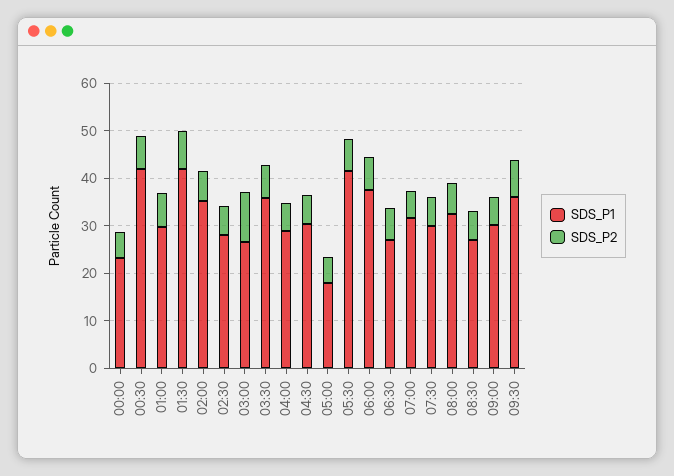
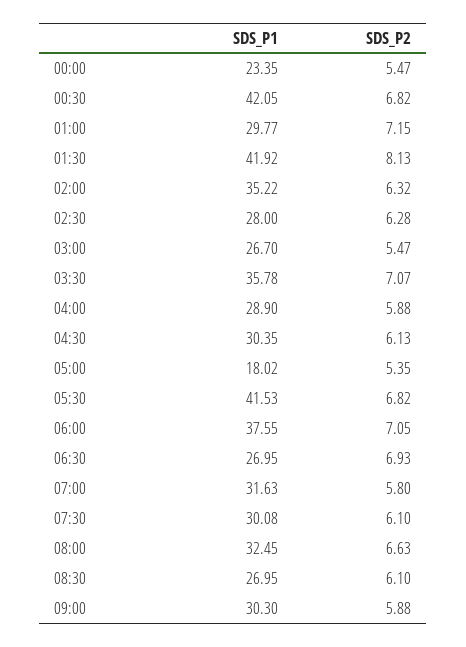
SDS_P2, 03:00: 10 -> 5.47
SDS_P1, 09:30: 36 -> none
SDS_P2, 09:30: 8 -> none

